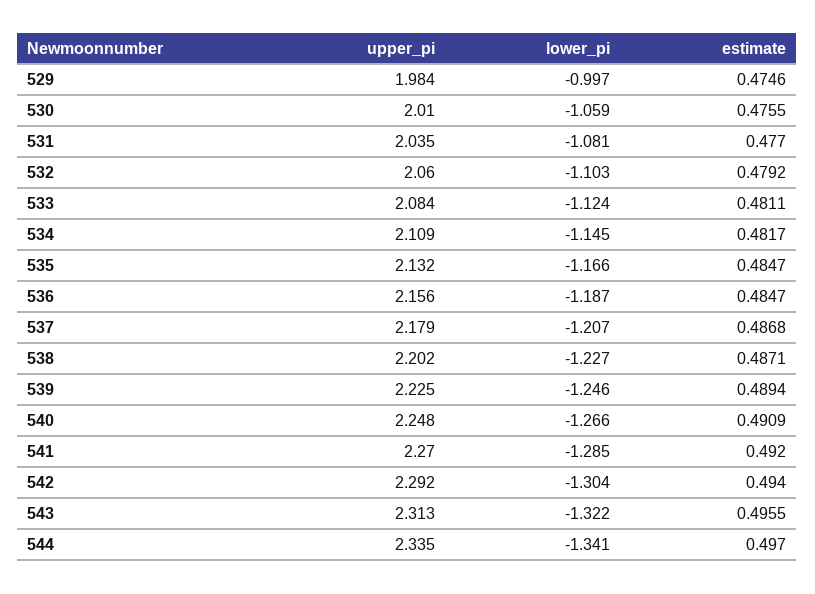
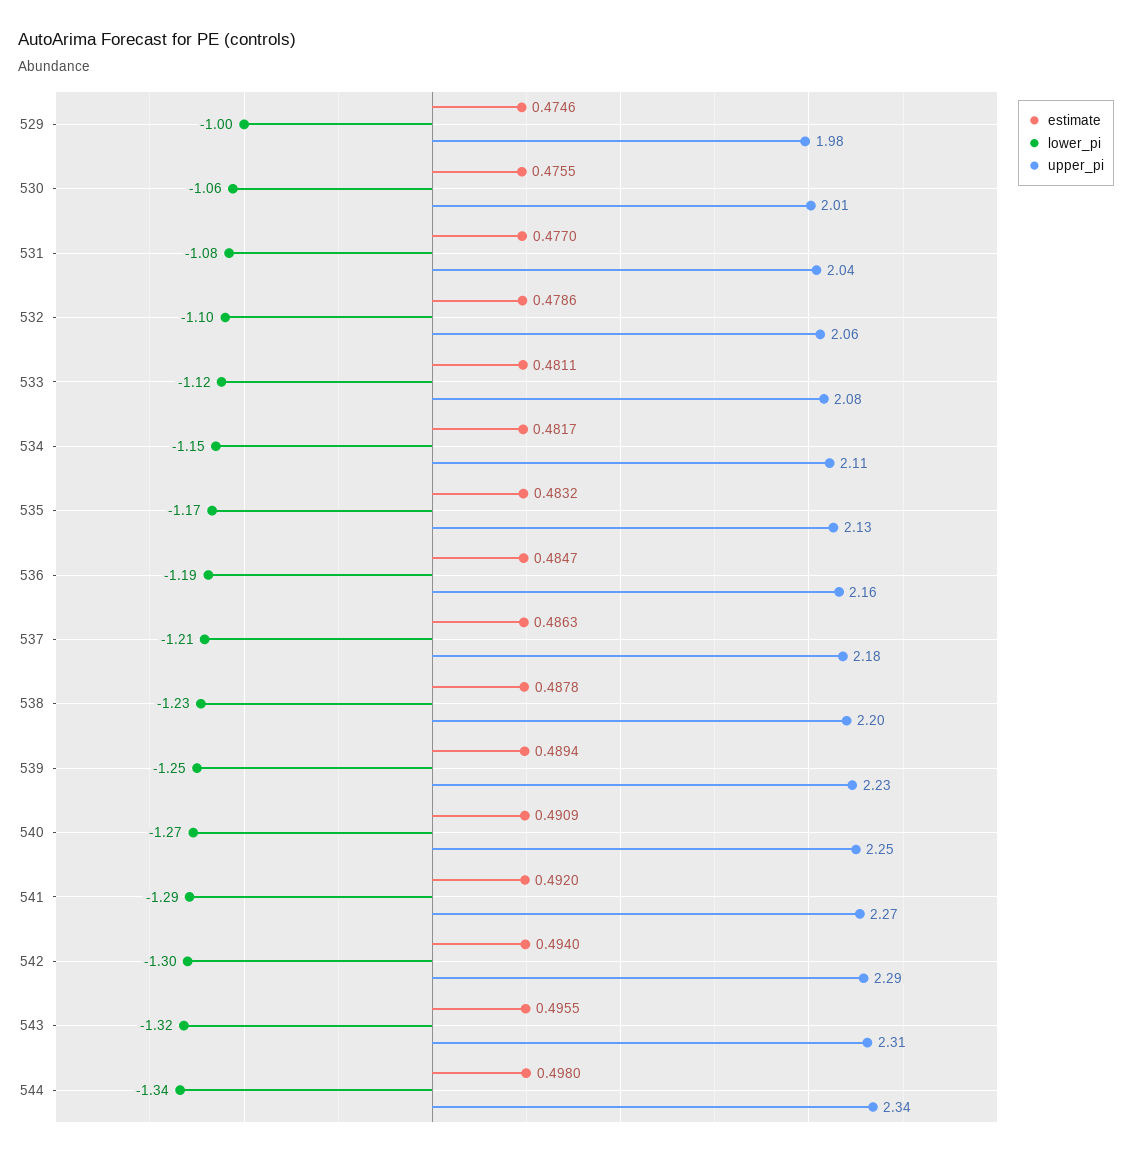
estimate, 532: 0.4792 -> 0.4786
estimate, 535: 0.4847 -> 0.4832
estimate, 537: 0.4868 -> 0.4863
estimate, 538: 0.4871 -> 0.4878
estimate, 544: 0.497 -> 0.498

